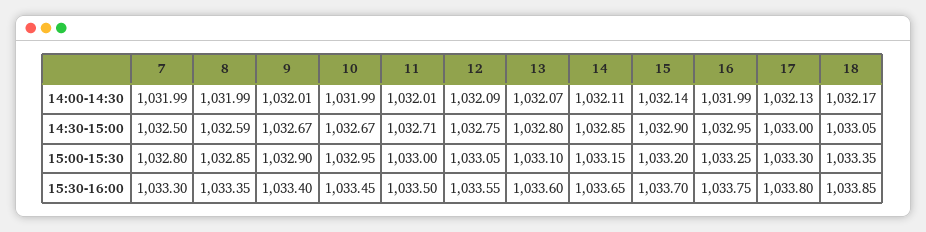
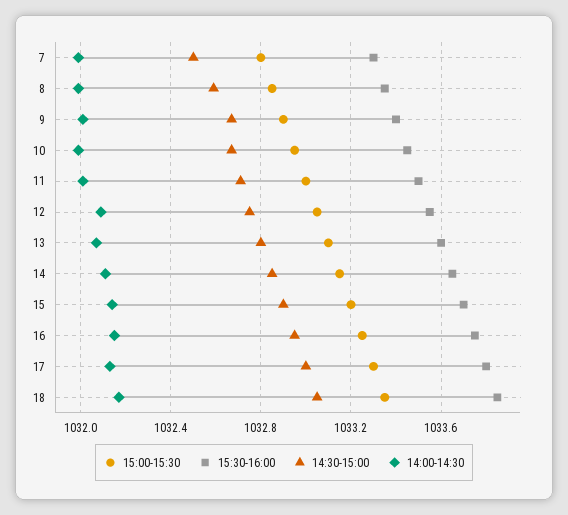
14:00-14:30, 16: 1031.99 -> 1032.15

